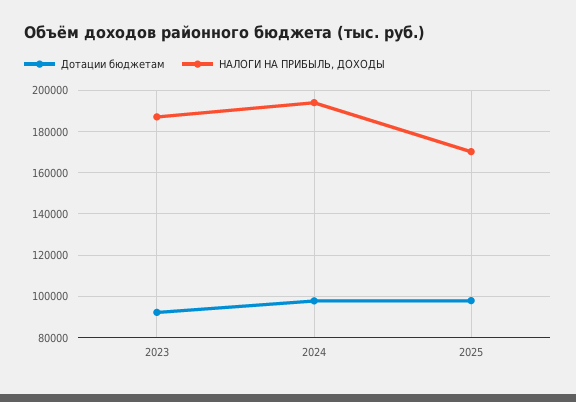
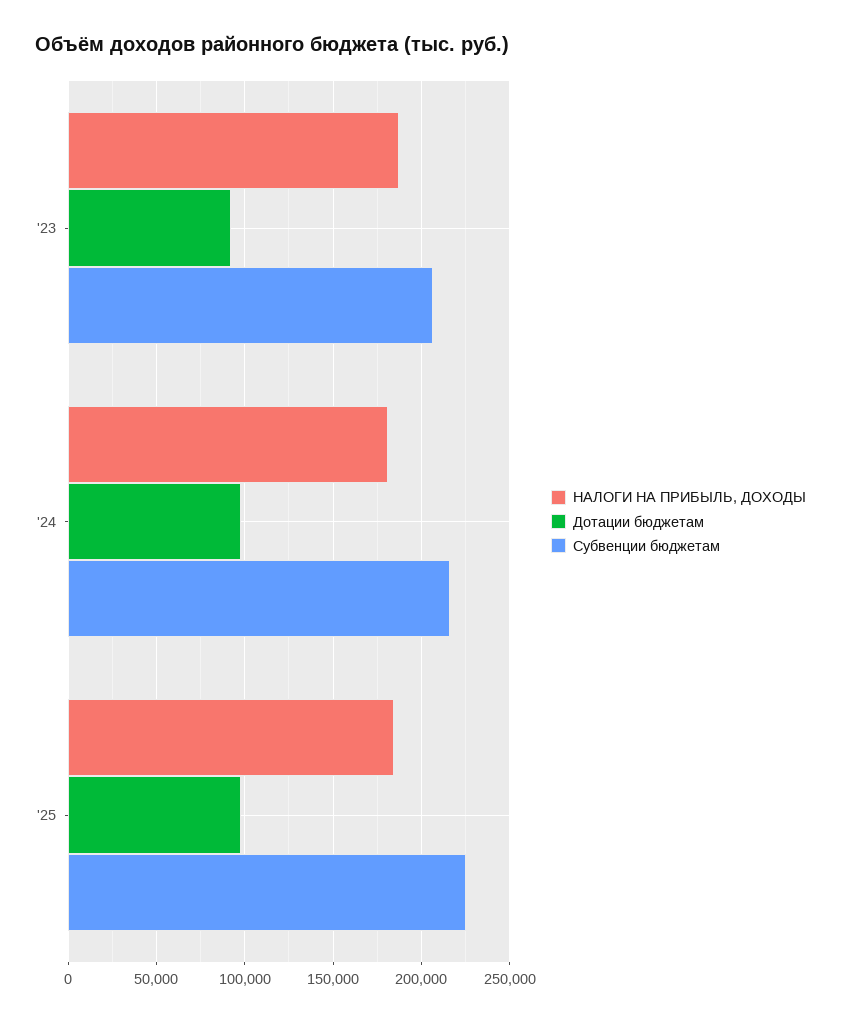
НАЛОГИ НА ПРИБЫЛЬ, ДОХОДЫ, 2024: 195000 -> 180000
НАЛОГИ НА ПРИБЫЛЬ, ДОХОДЫ, 2025: 170000 -> 185000
Субвенции бюджетам, 2023: none -> 205000
Субвенции бюджетам, 2024: none -> 215000
Субвенции бюджетам, 2025: none -> 225000

